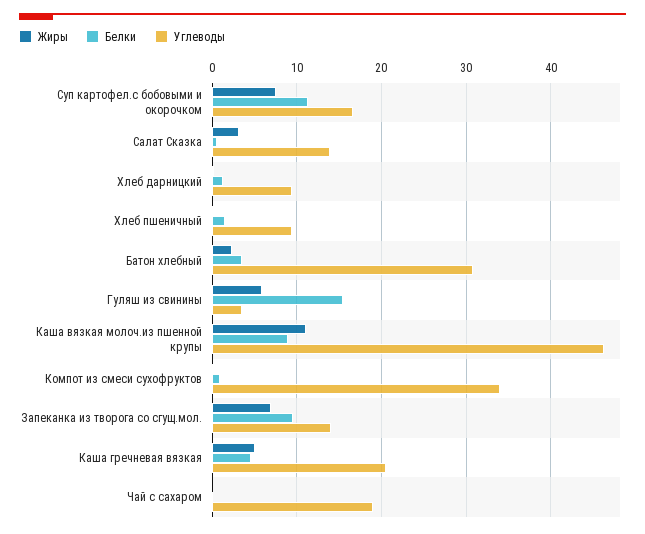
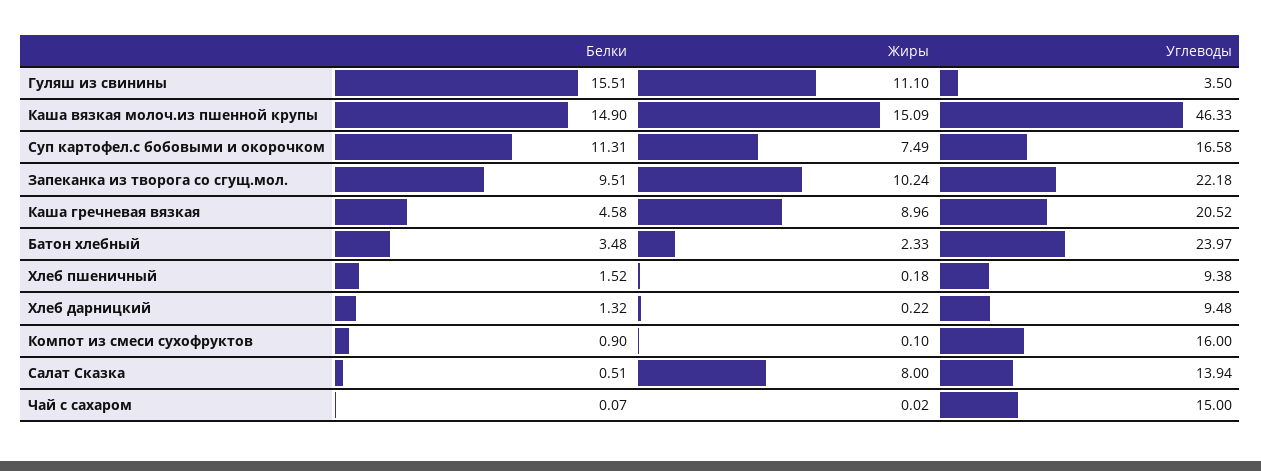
Жиры, Салат Сказка: 3 -> 8
Углеводы, Батон хлебный: 31 -> 23.97
Жиры, Гуляш из свинины: 6 -> 11.1
Жиры, Каша вязкая молоч.из пшенной крупы: 11 -> 15.09
Белки, Каша вязкая молоч.из пшенной крупы: 9 -> 14.9
Углеводы, Компот из смеси сухофруктов: 34 -> 16
Жиры, Запеканка из творога со сгущ.мол.: 7 -> 10.24
Углеводы, Запеканка из творога со сгущ.мол.: 14 -> 22.18
Жиры, Каша гречневая вязкая: 5 -> 8.96
Углеводы, Чай с сахаром: 19 -> 15

